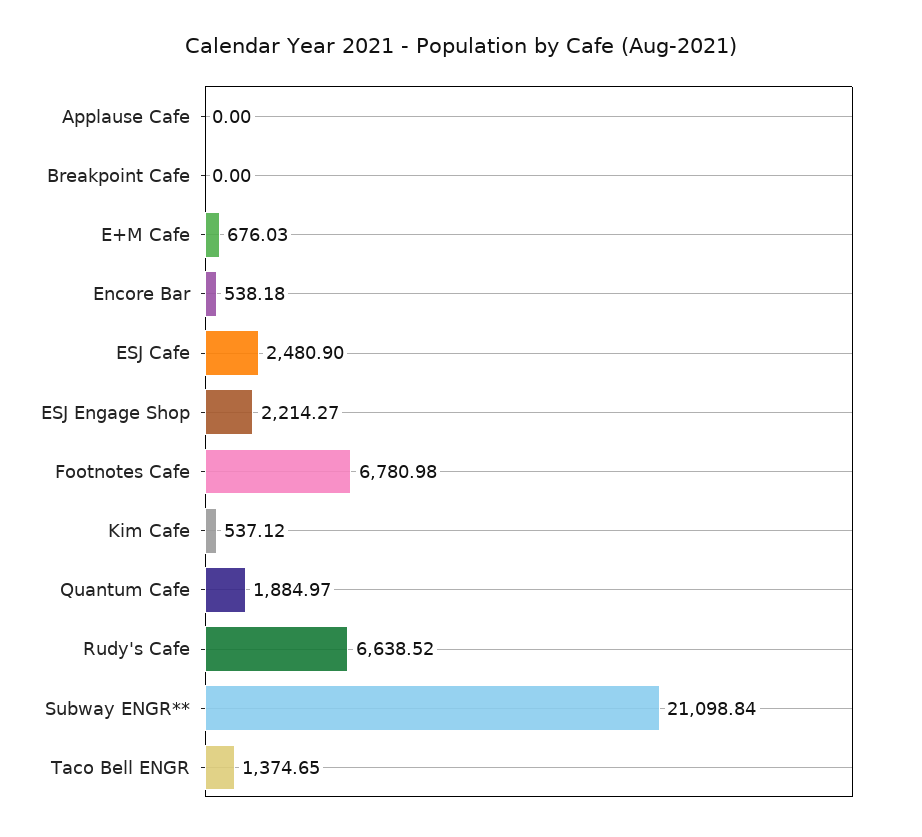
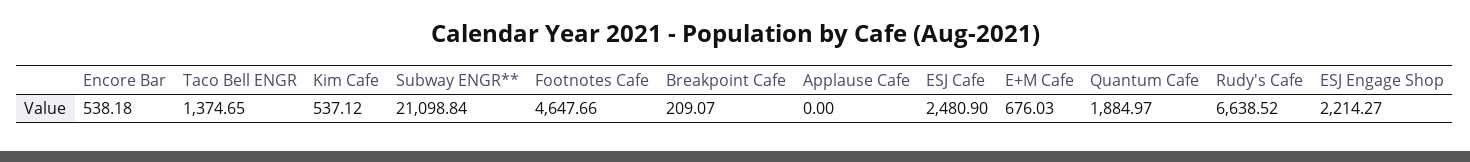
Breakpoint Cafe: 0 -> 209.07
Footnotes Cafe: 6780.98 -> 4647.66

